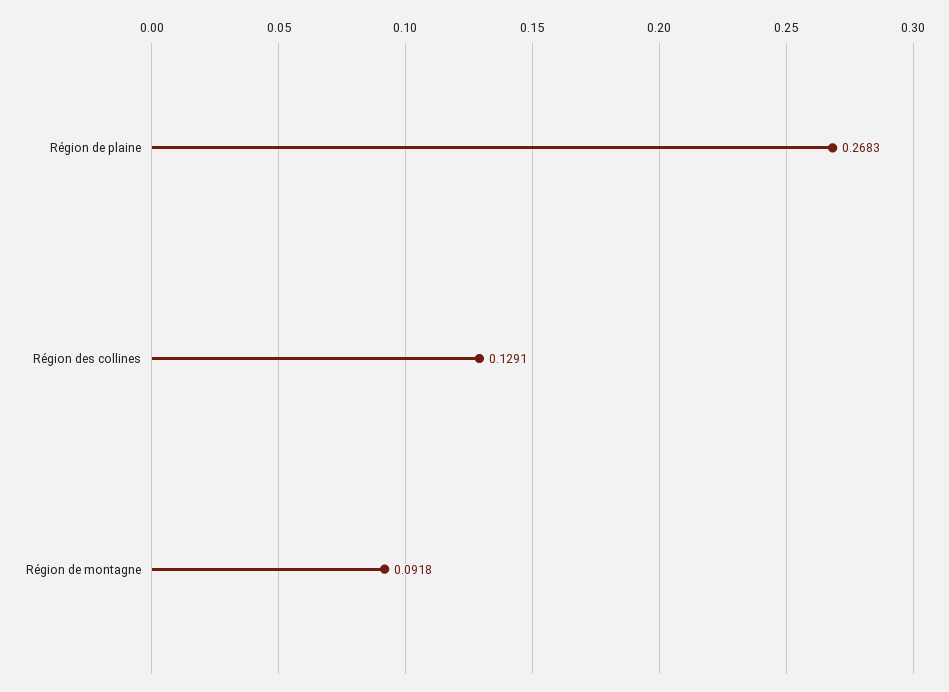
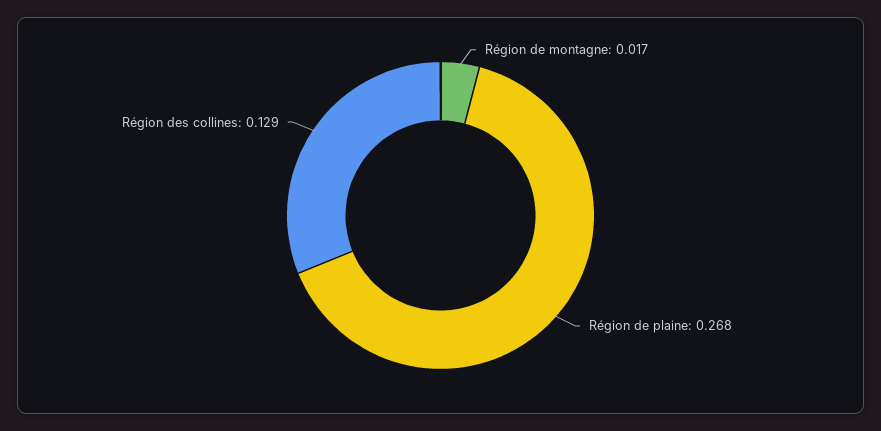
Région de montagne: 0.0918 -> 0.017

